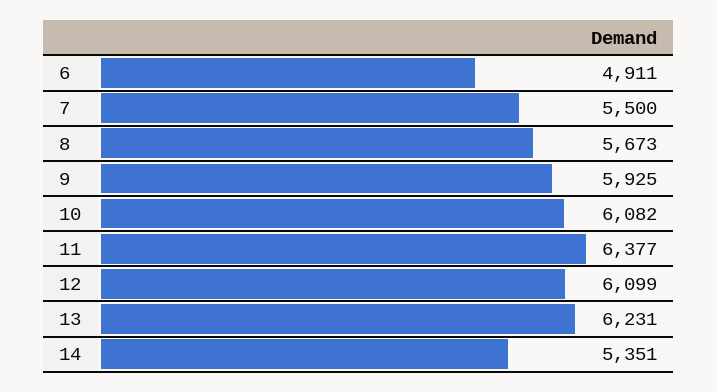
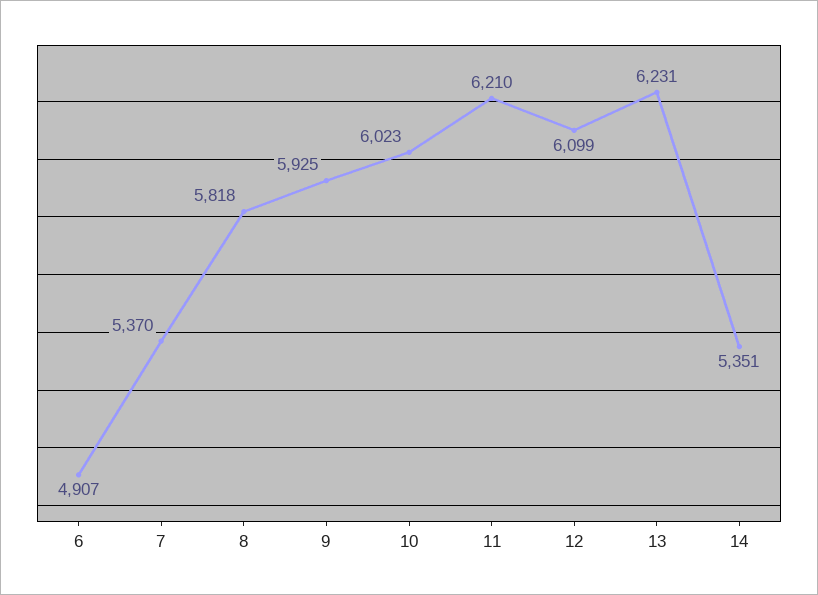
6: 4911 -> 4907
7: 5500 -> 5370
8: 5673 -> 5818
10: 6082 -> 6023
11: 6377 -> 6210

